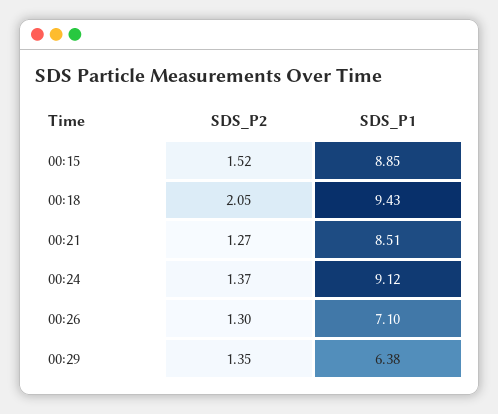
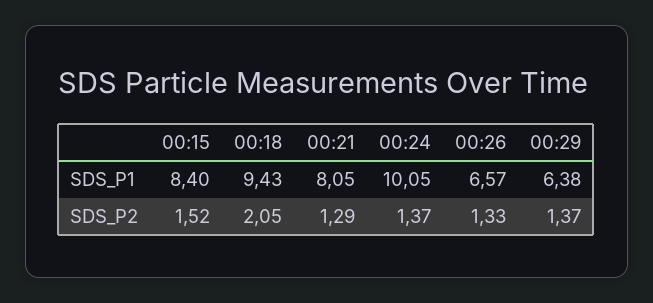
SDS_P1, 00:15: 8.85 -> 8.4
SDS_P2, 00:21: 1.27 -> 1.29
SDS_P1, 00:21: 8.51 -> 8.05
SDS_P1, 00:24: 9.12 -> 10.05
SDS_P2, 00:26: 1.3 -> 1.33
SDS_P1, 00:26: 7.1 -> 6.57
SDS_P2, 00:29: 1.35 -> 1.37

